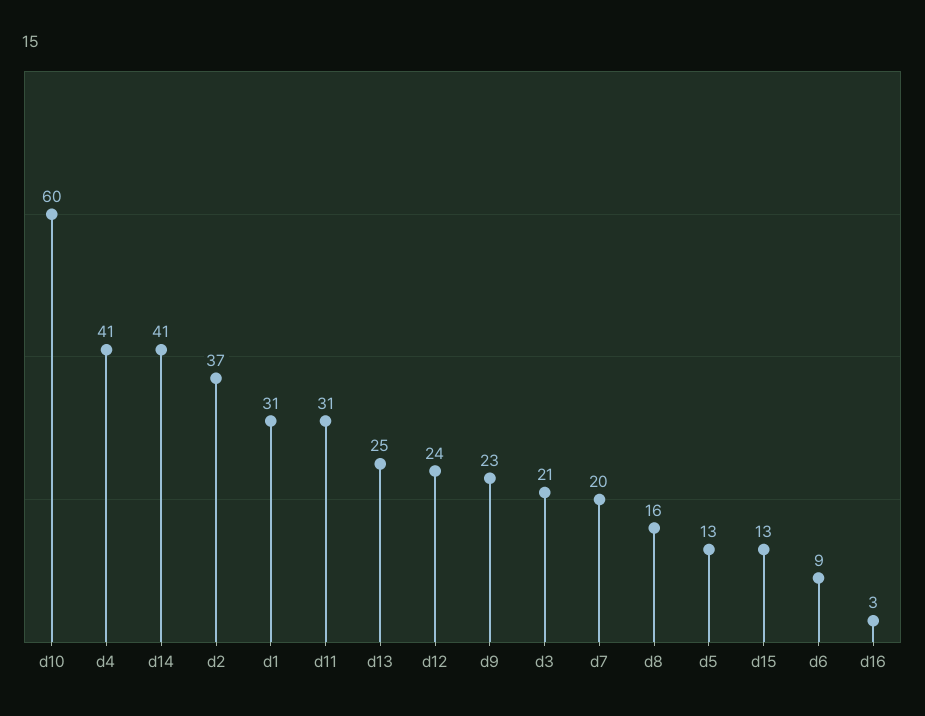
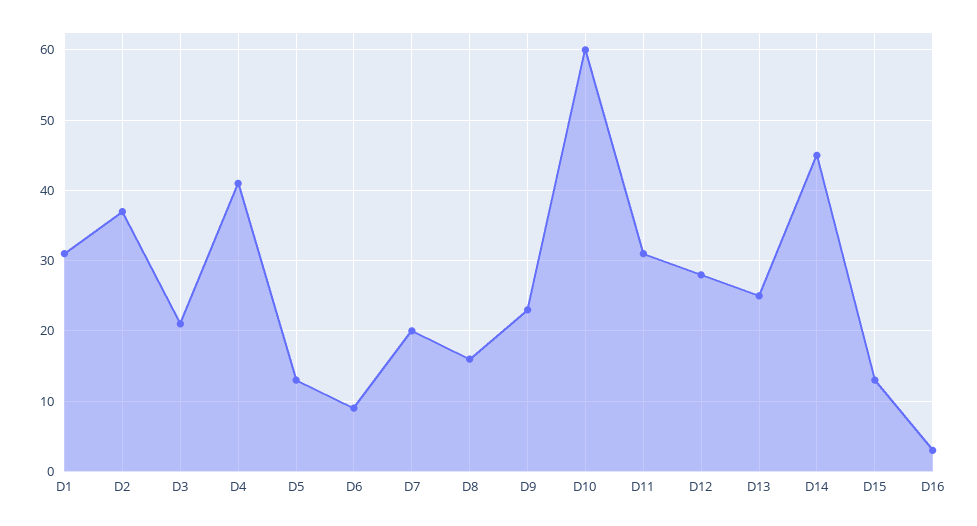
d14: 41 -> 45
d12: 24 -> 28

